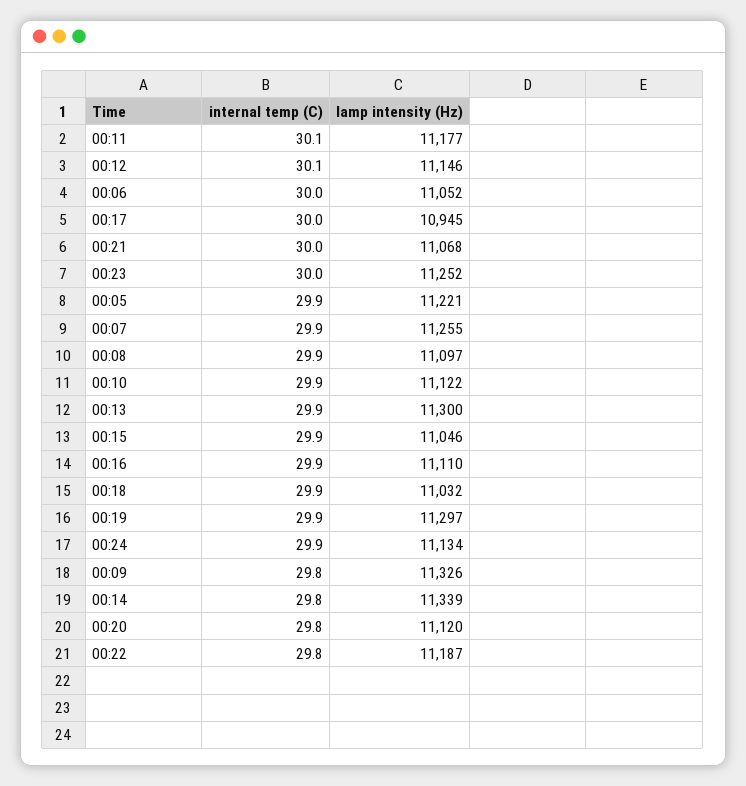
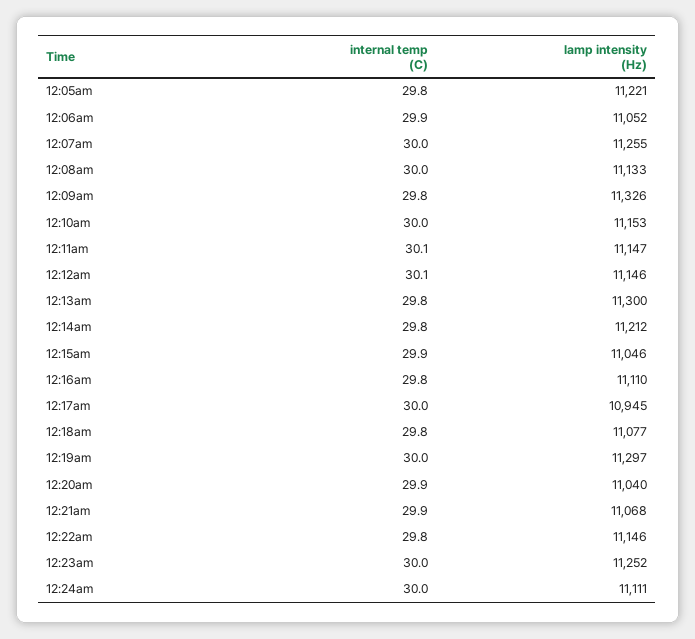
lamp intensity (Hz), 00:11: 11177 -> 11147
internal temp (C), 00:06: 30 -> 29.9
internal temp (C), 00:21: 30 -> 29.9
internal temp (C), 00:05: 29.9 -> 29.8
internal temp (C), 00:07: 29.9 -> 30
internal temp (C), 00:08: 29.9 -> 30
lamp intensity (Hz), 00:08: 11097 -> 11133
internal temp (C), 00:10: 29.9 -> 30
lamp intensity (Hz), 00:10: 11122 -> 11153
internal temp (C), 00:13: 29.9 -> 29.8
internal temp (C), 00:16: 29.9 -> 29.8
internal temp (C), 00:18: 29.9 -> 29.8
lamp intensity (Hz), 00:18: 11032 -> 11077
internal temp (C), 00:19: 29.9 -> 30
internal temp (C), 00:24: 29.9 -> 30
lamp intensity (Hz), 00:24: 11134 -> 11111
lamp intensity (Hz), 00:14: 11339 -> 11212
internal temp (C), 00:20: 29.8 -> 29.9
lamp intensity (Hz), 00:20: 11120 -> 11040
lamp intensity (Hz), 00:22: 11187 -> 11146

